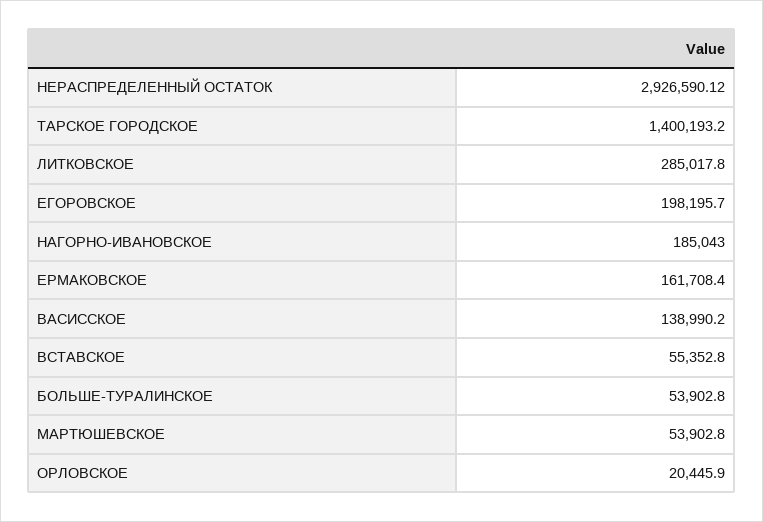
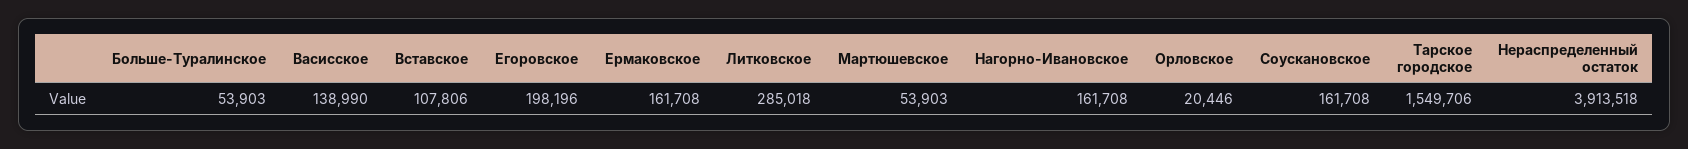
НЕРАСПРЕДЕЛЕННЫЙ ОСТАТОК: 2926590.12 -> 3913518
ТАРСКОЕ ГОРОДСКОЕ: 1400193.2 -> 1549706
НАГОРНО-ИВАНОВСКОЕ: 185043 -> 161708
ВСТАВСКОЕ: 55352.8 -> 107806
Соускановское: none -> 161708

